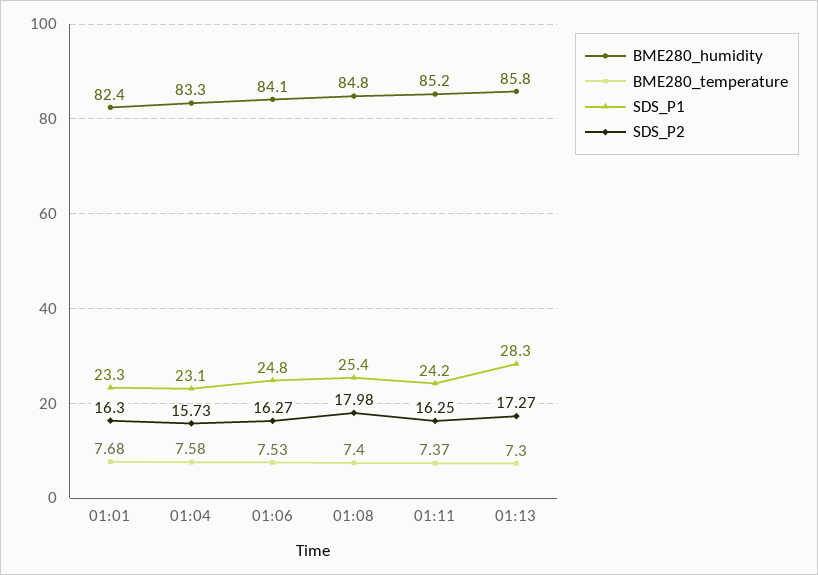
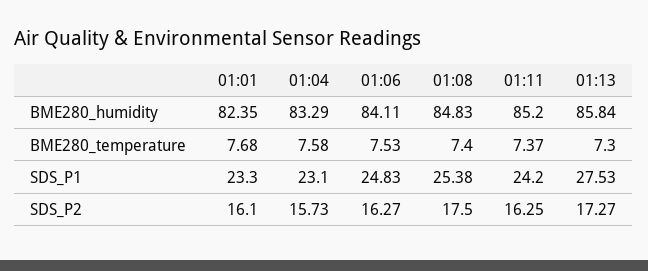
SDS_P2, 01:01: 16.3 -> 16.1
SDS_P2, 01:08: 17.98 -> 17.5
SDS_P1, 01:13: 28.3 -> 27.53

